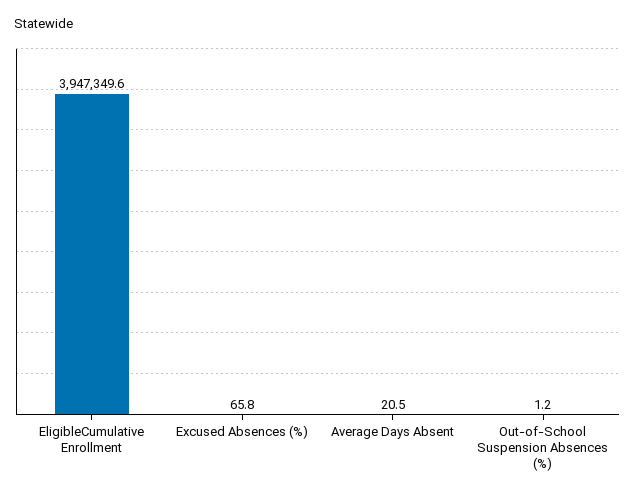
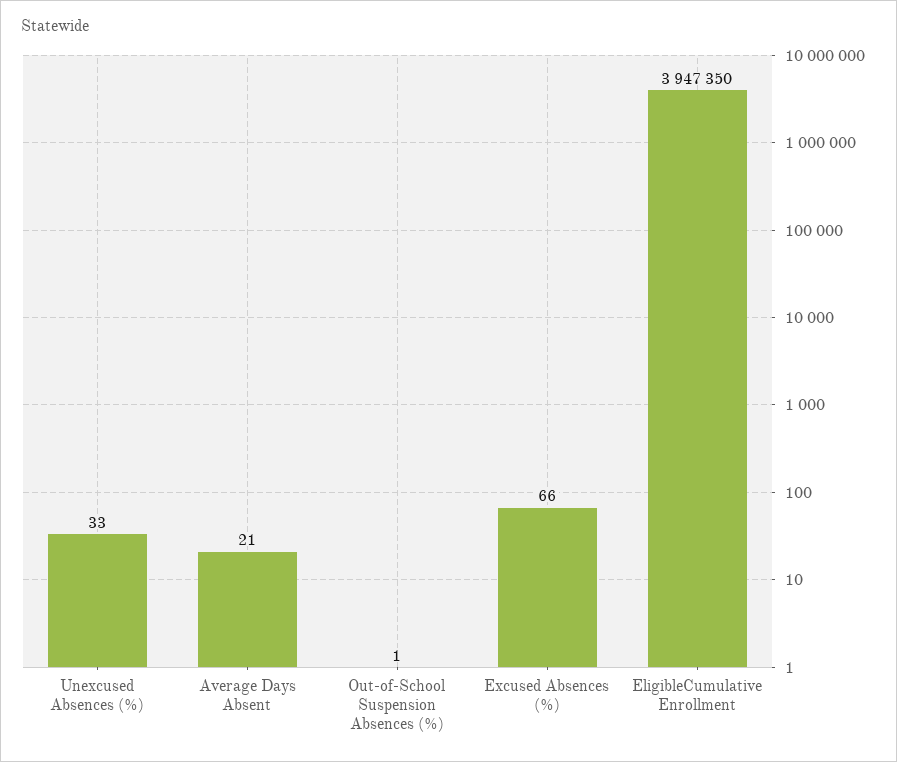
Unexcused Absences (%): none -> 33

